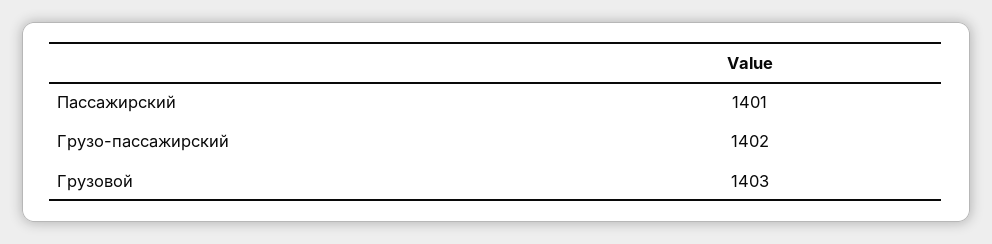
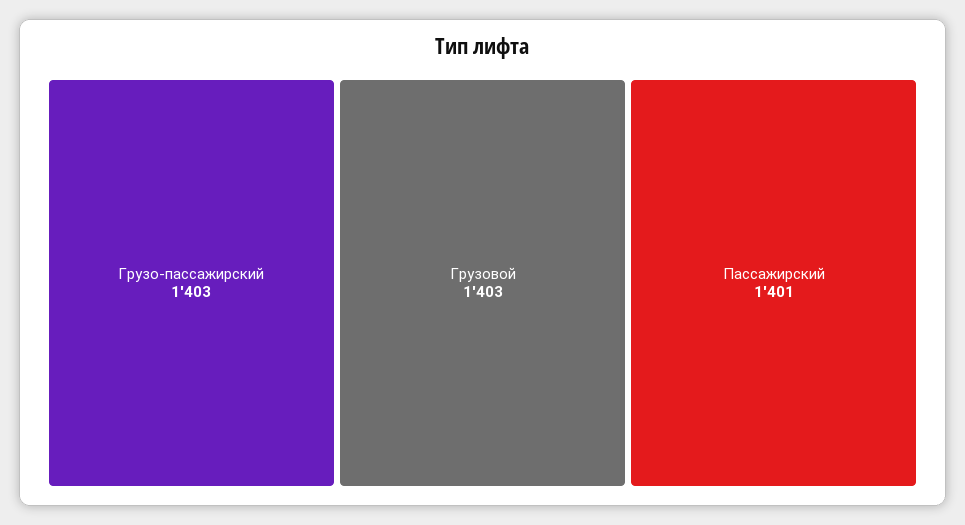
Грузо-пассажирский: 1402 -> 1403

